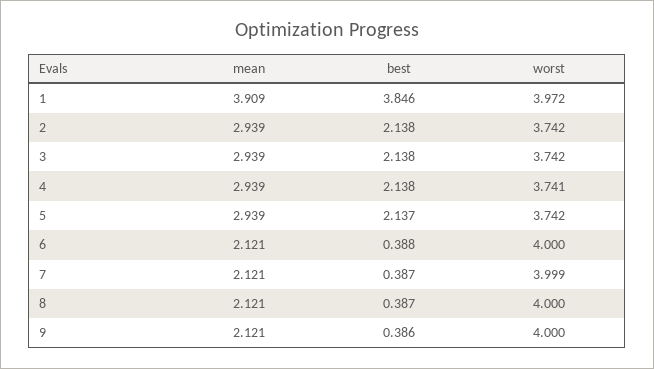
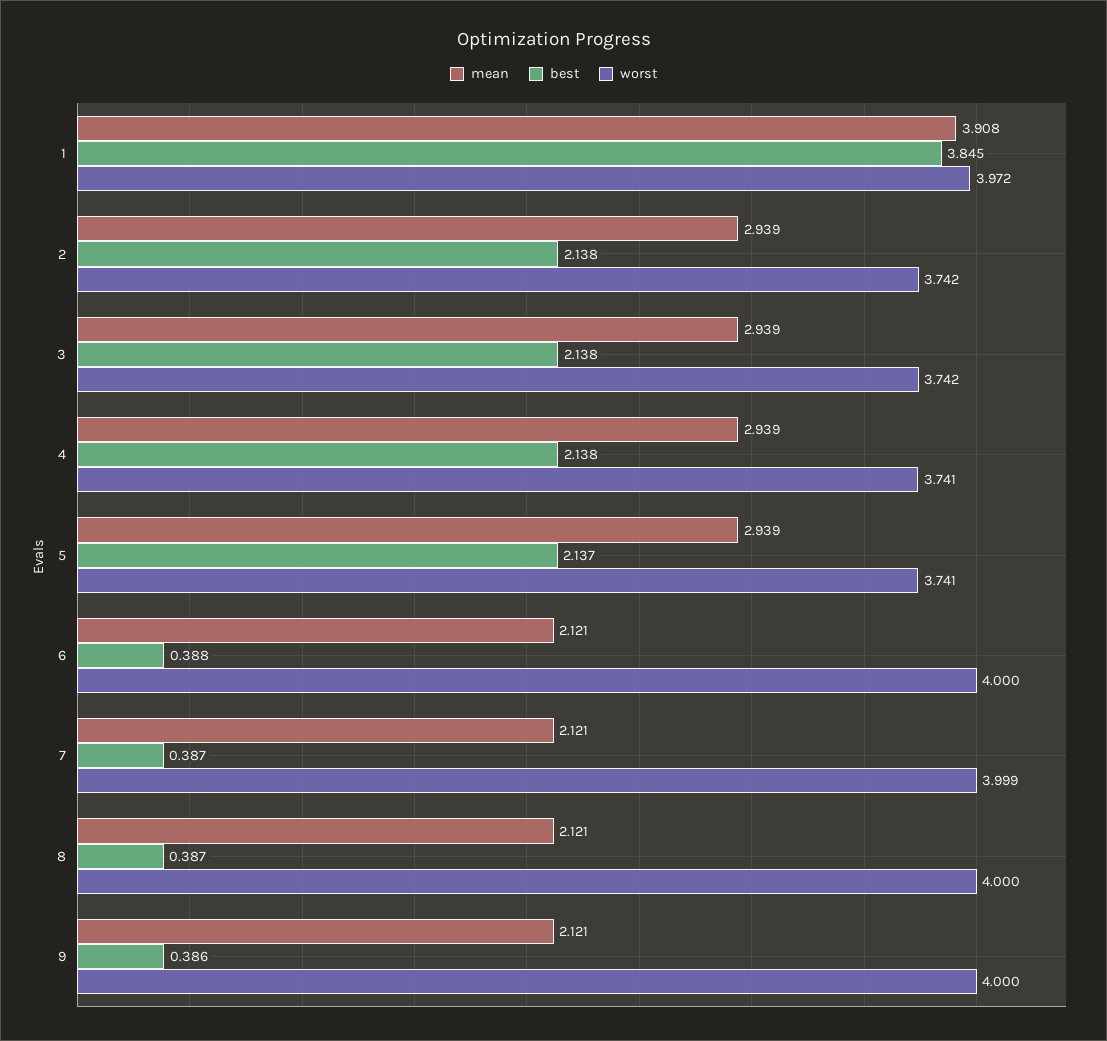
mean, 1: 3.909 -> 3.908
best, 1: 3.846 -> 3.845
worst, 5: 3.742 -> 3.741

